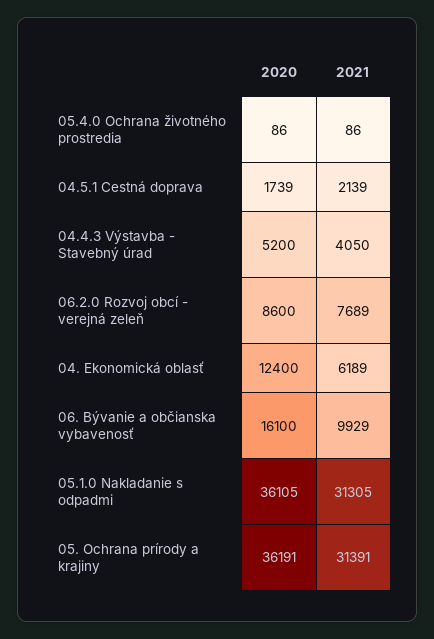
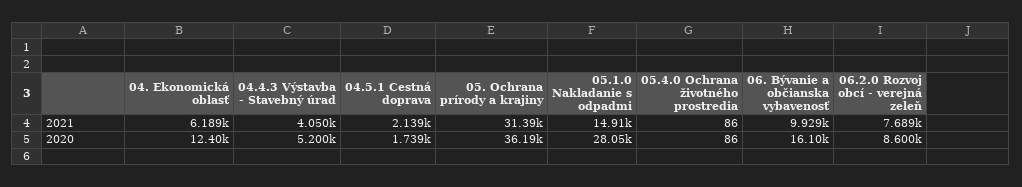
2020, 05.1.0 Nakladanie s odpadmi: 36105 -> 28050
2021, 05.1.0 Nakladanie s odpadmi: 31305 -> 14910

